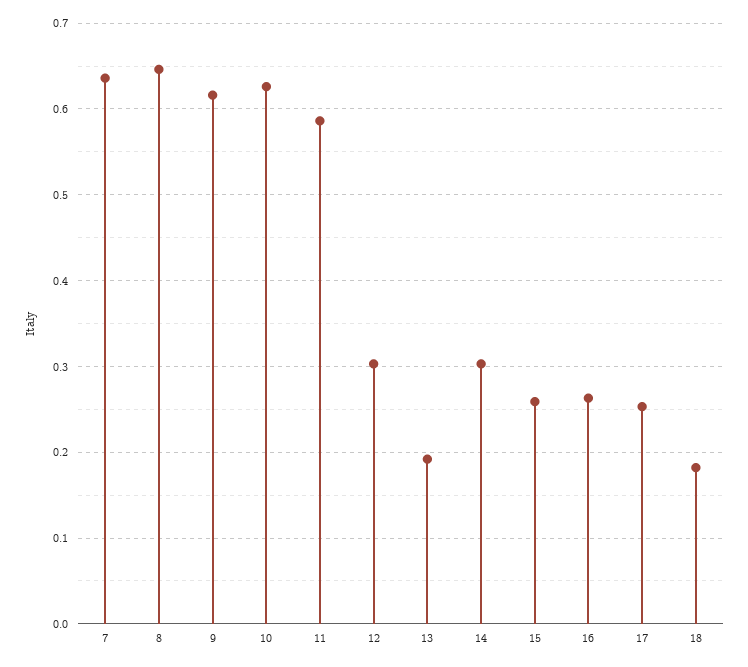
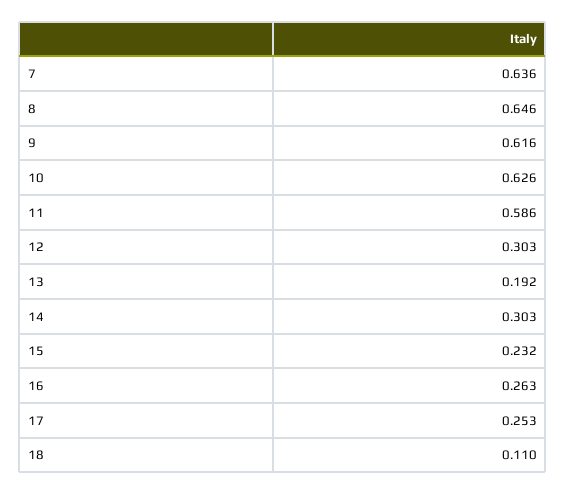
15: 0.26 -> 0.232
18: 0.18 -> 0.11

